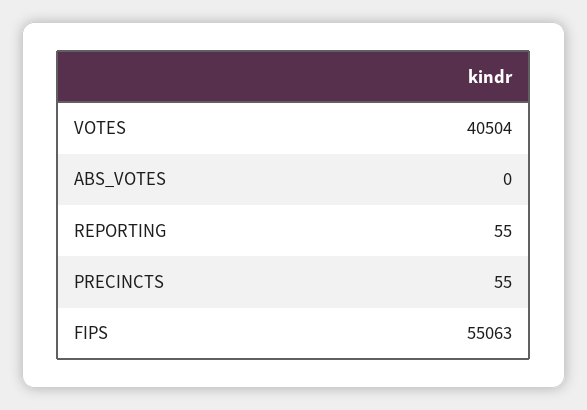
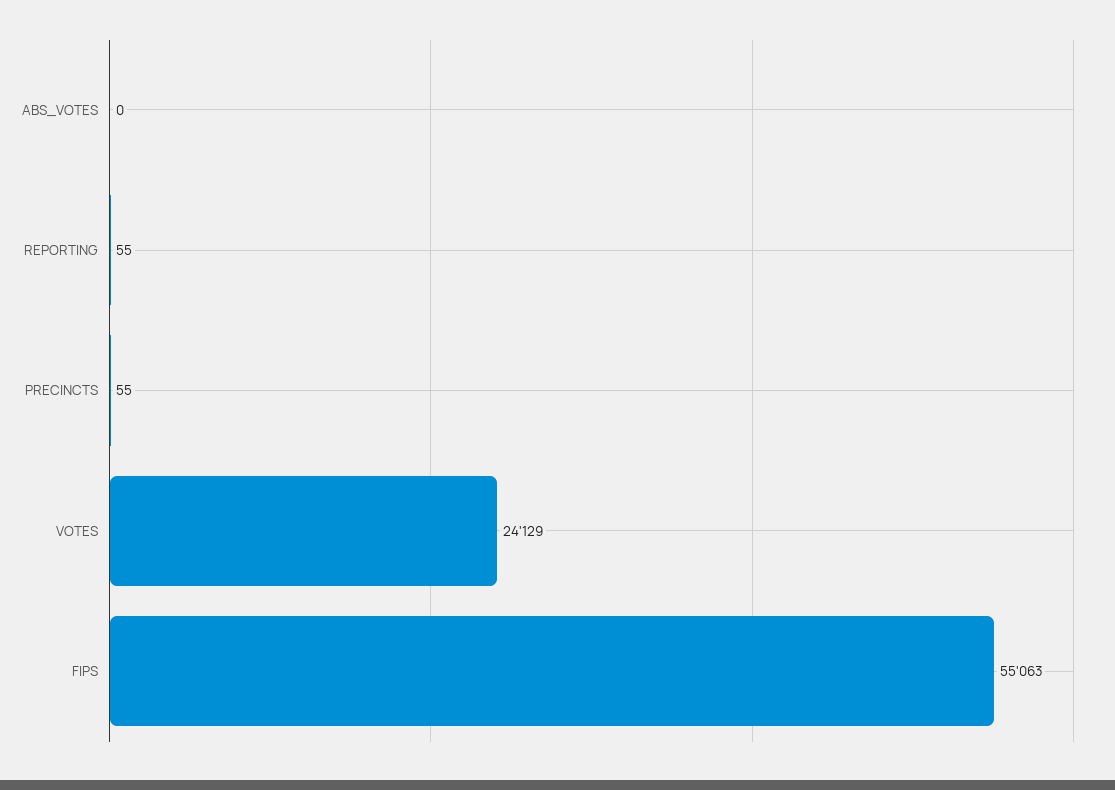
VOTES: 40504 -> 24129

